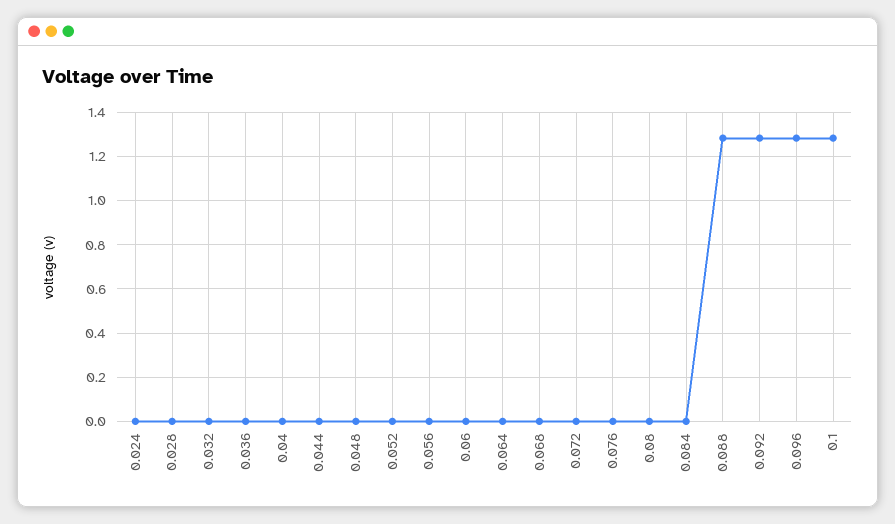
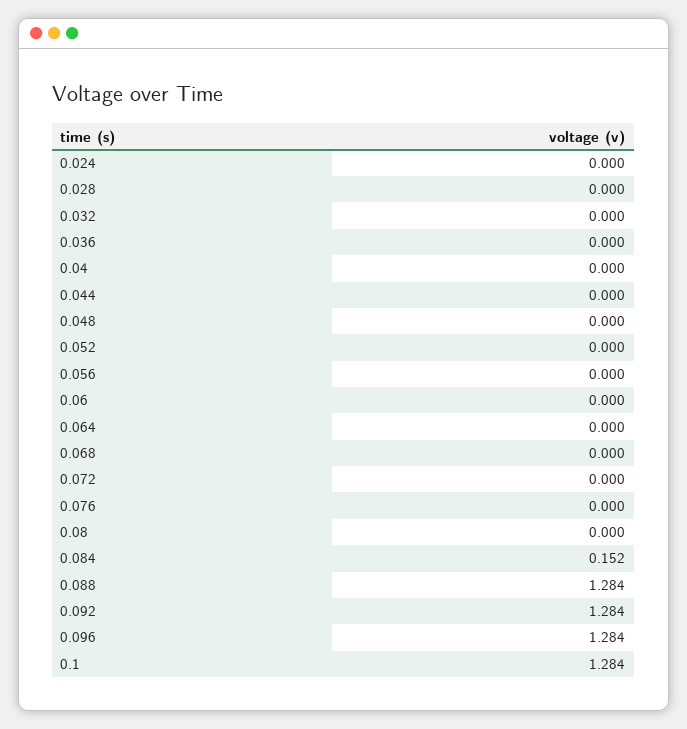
0.084: 0 -> 0.152

